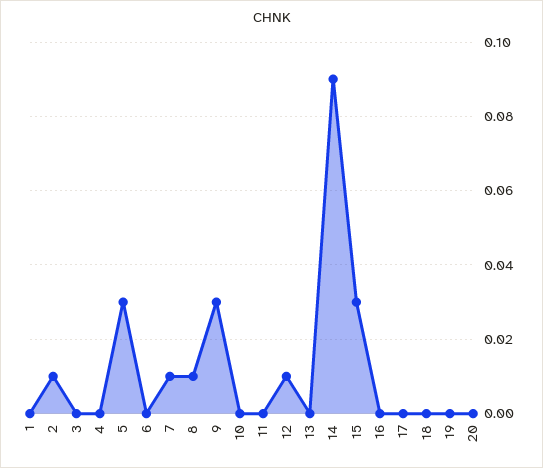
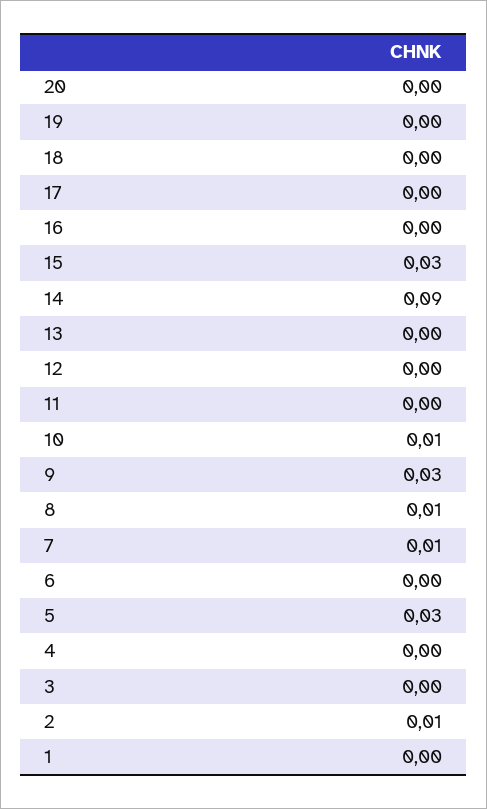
10: 0 -> 0.01
12: 0.01 -> 0

